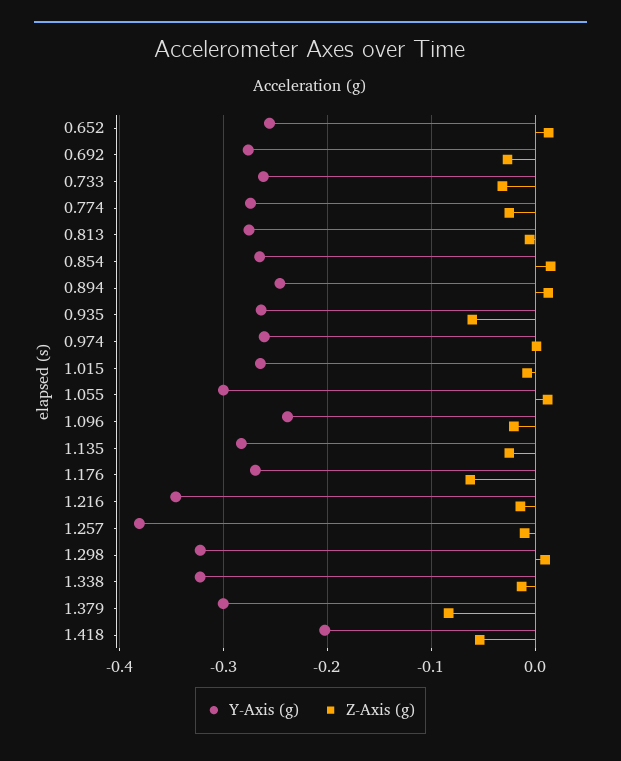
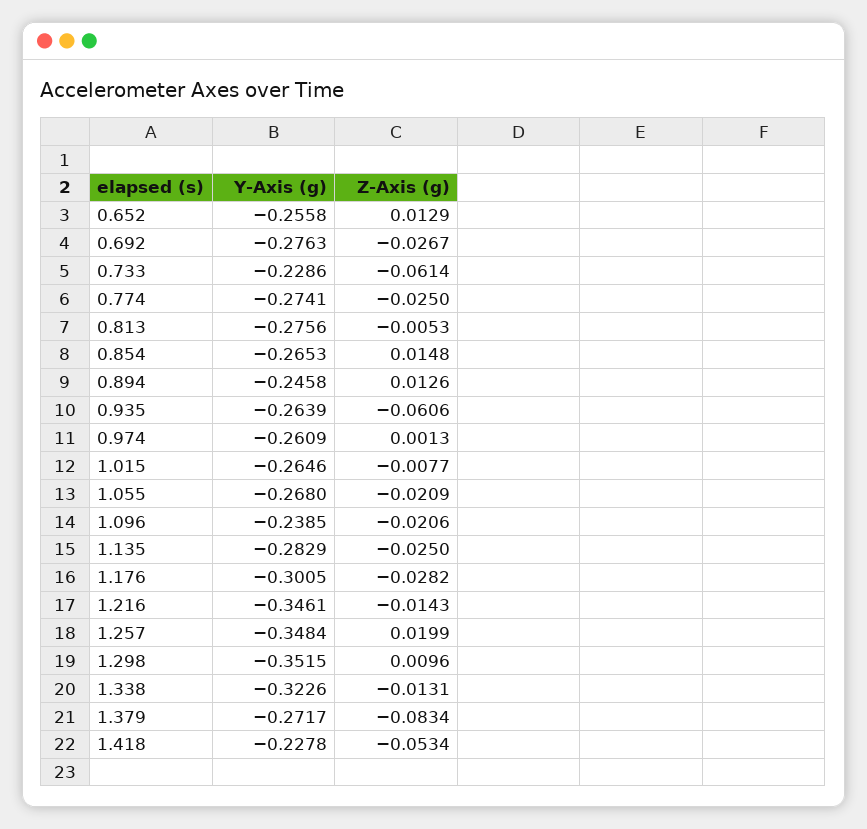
Y-Axis (g), 0.733: -0.26 -> -0.2286
Z-Axis (g), 0.733: -0.03 -> -0.0614
Y-Axis (g), 1.055: -0.3 -> -0.268
Z-Axis (g), 1.055: 0.01 -> -0.0209
Y-Axis (g), 1.176: -0.27 -> -0.3005
Z-Axis (g), 1.176: -0.06 -> -0.0282
Y-Axis (g), 1.257: -0.38 -> -0.3484
Z-Axis (g), 1.257: -0.01 -> 0.0199
Y-Axis (g), 1.298: -0.32 -> -0.3515
Y-Axis (g), 1.379: -0.3 -> -0.2717
Y-Axis (g), 1.418: -0.2 -> -0.2278

